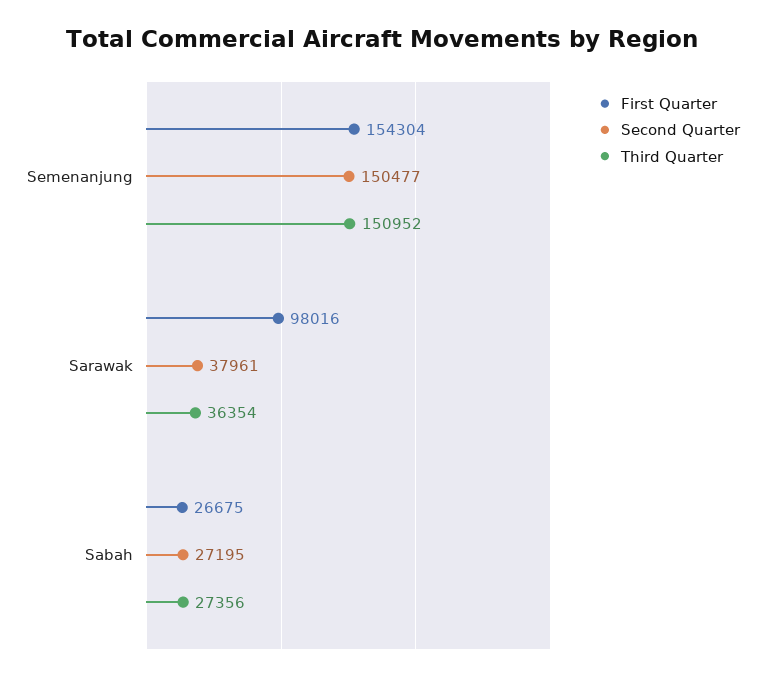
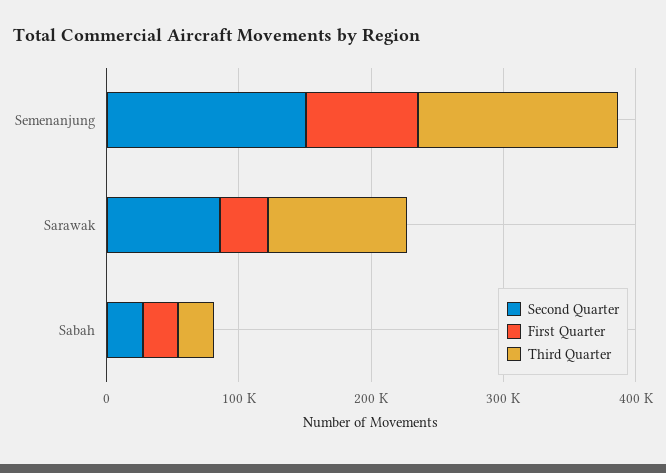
First Quarter, Semenanjung: 154304 -> 80000
First Quarter, Sarawak: 98016 -> 40000
Second Quarter, Sarawak: 37961 -> 80000
Third Quarter, Sarawak: 36354 -> 100000

